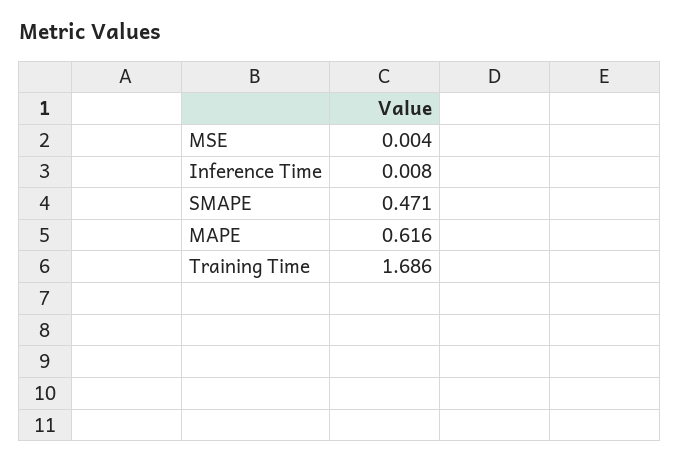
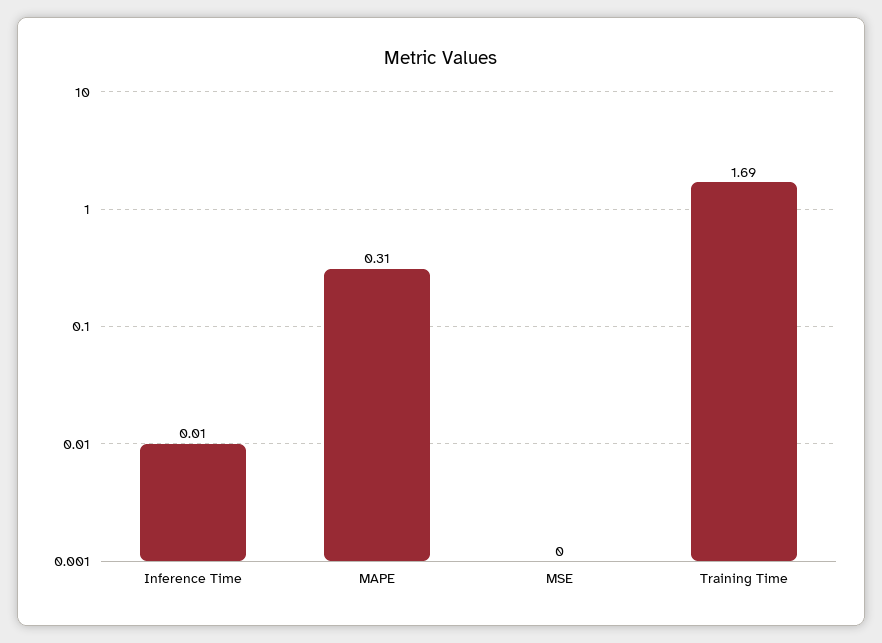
SMAPE: 0.471 -> none
MAPE: 0.616 -> 0.31

